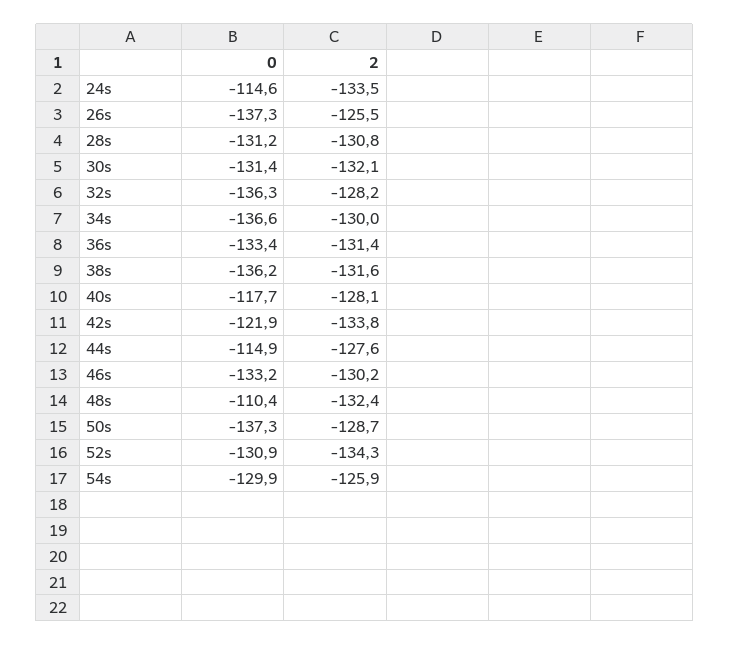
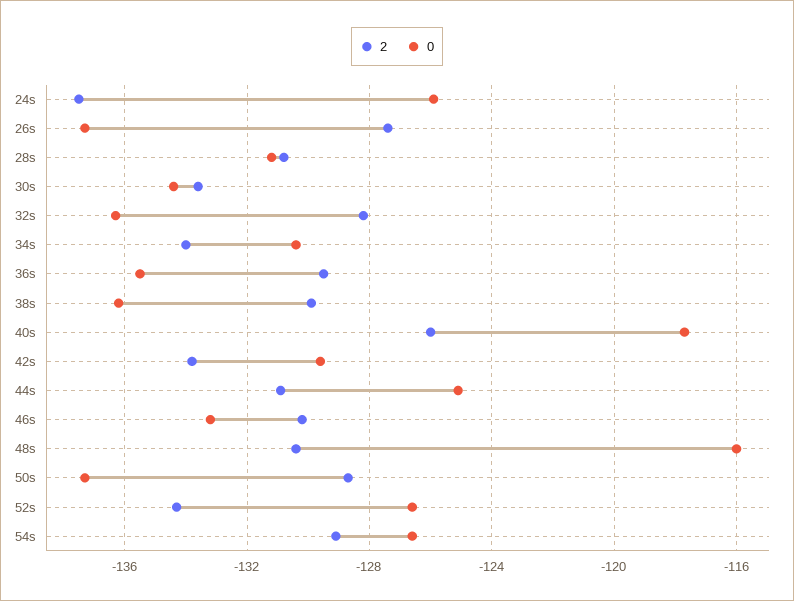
0, 24s: -114.6 -> -126
2, 24s: -133.5 -> -137.5
2, 26s: -125.5 -> -127.5
0, 30s: -131.4 -> -134.5
2, 30s: -132.1 -> -133.5
0, 34s: -136.6 -> -130.5
2, 34s: -130 -> -134
0, 36s: -133.4 -> -135.5
2, 36s: -131.4 -> -129.5
2, 38s: -131.6 -> -130
2, 40s: -128.1 -> -126
0, 42s: -121.9 -> -129.5
0, 44s: -114.9 -> -125
2, 44s: -127.6 -> -131
0, 48s: -110.4 -> -116
2, 48s: -132.4 -> -130.5
0, 52s: -130.9 -> -126.5
0, 54s: -129.9 -> -126.5
2, 54s: -125.9 -> -129

